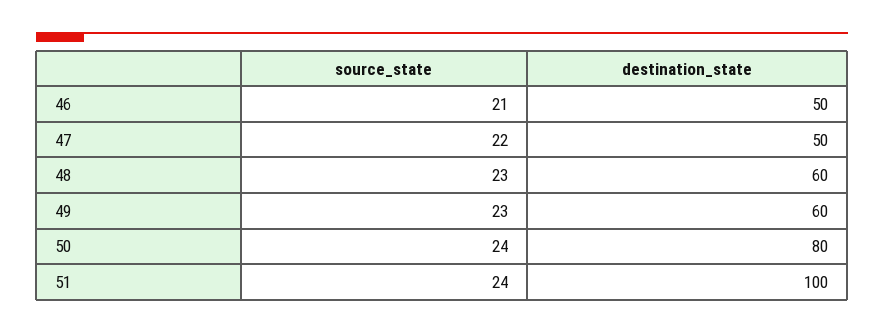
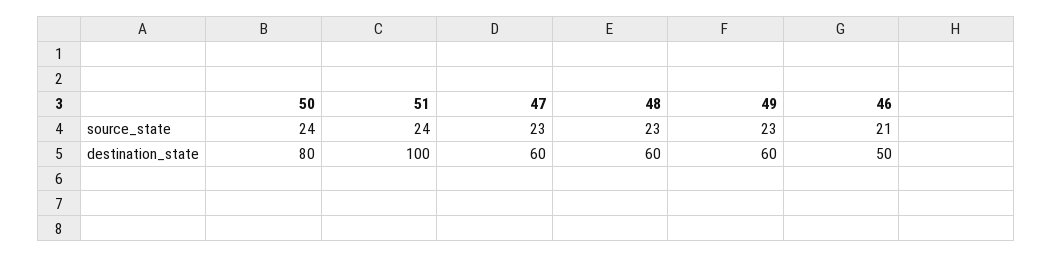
source_state, 47: 22 -> 23
destination_state, 47: 50 -> 60

